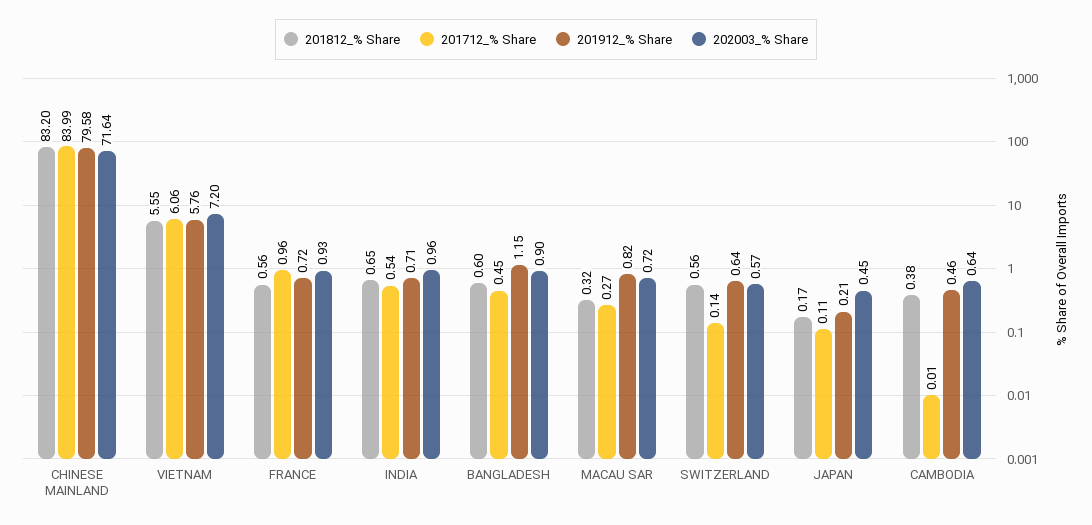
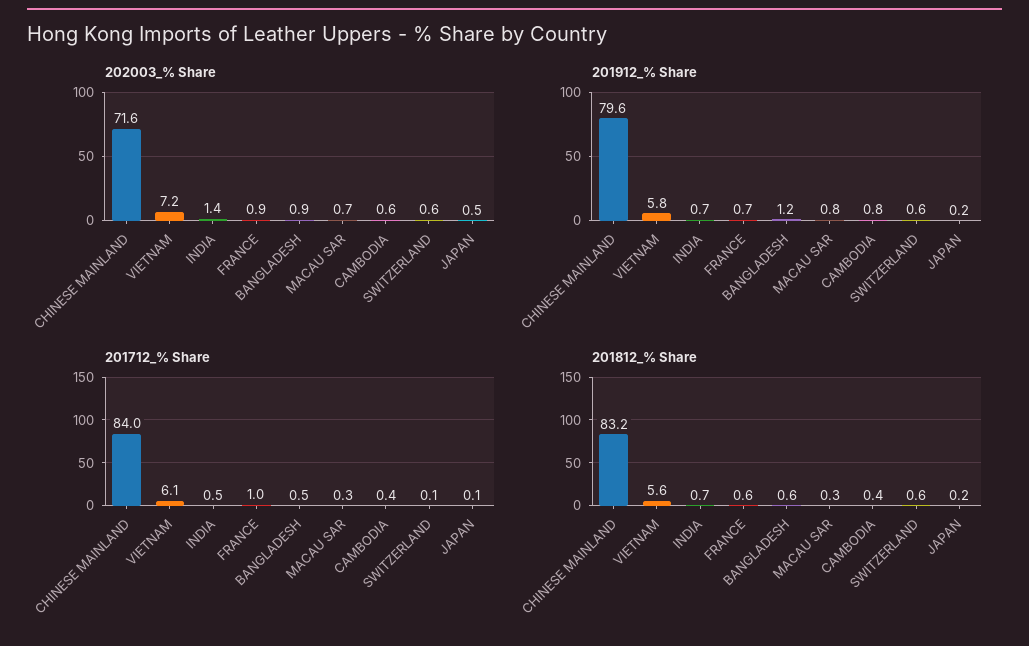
202003_% Share, INDIA: 0.96 -> 1.4
201712_% Share, CAMBODIA: 0.01 -> 0.4
201912_% Share, CAMBODIA: 0.46 -> 0.8

